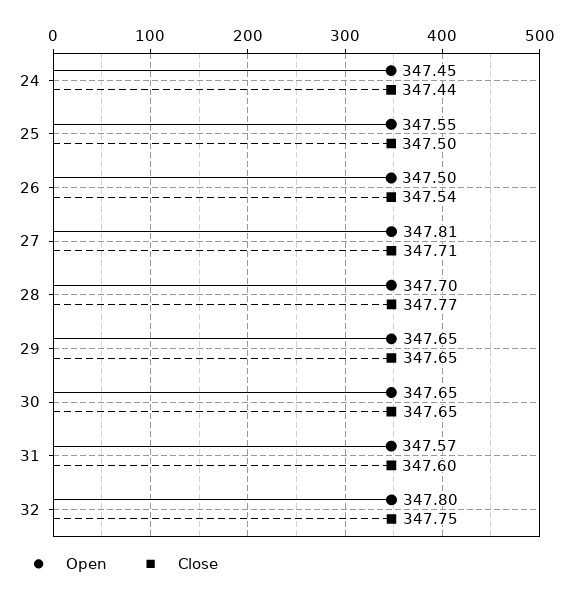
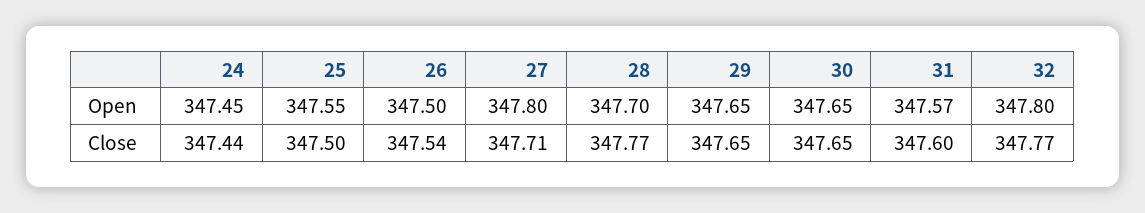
Open, 27: 347.81 -> 347.8
Close, 32: 347.75 -> 347.77

